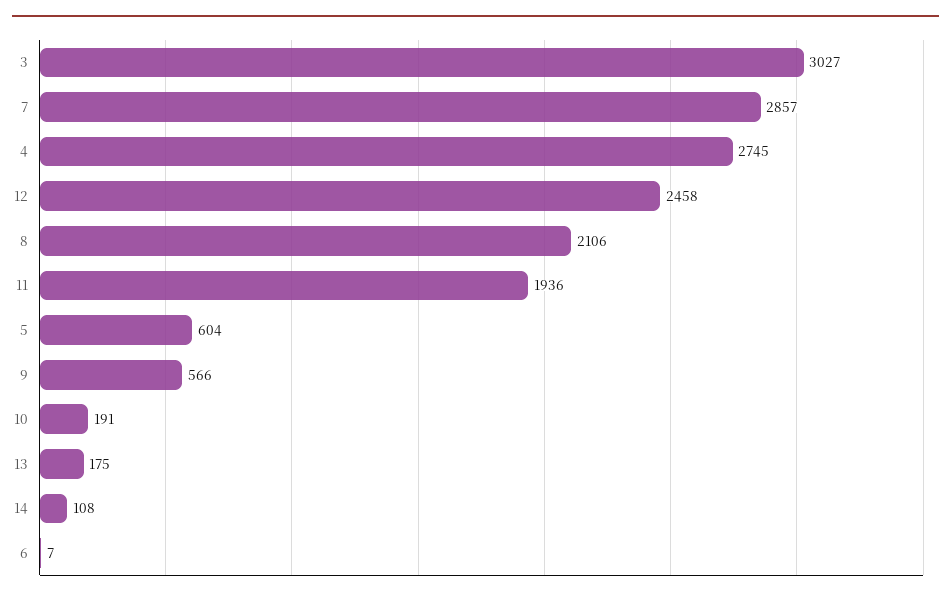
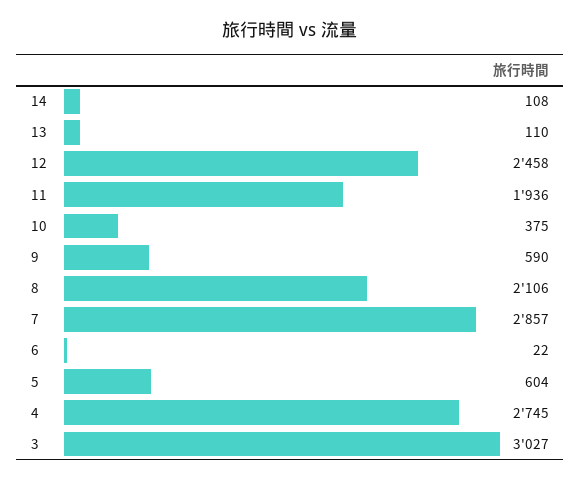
9: 566 -> 590
10: 191 -> 375
13: 175 -> 110
6: 7 -> 22

